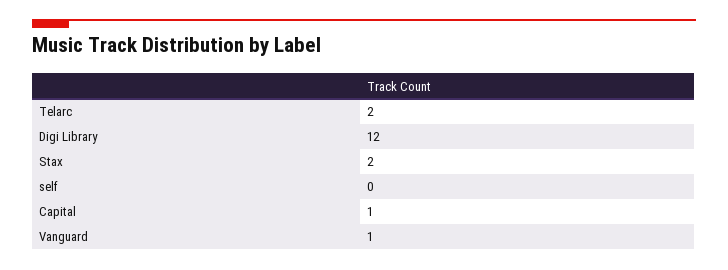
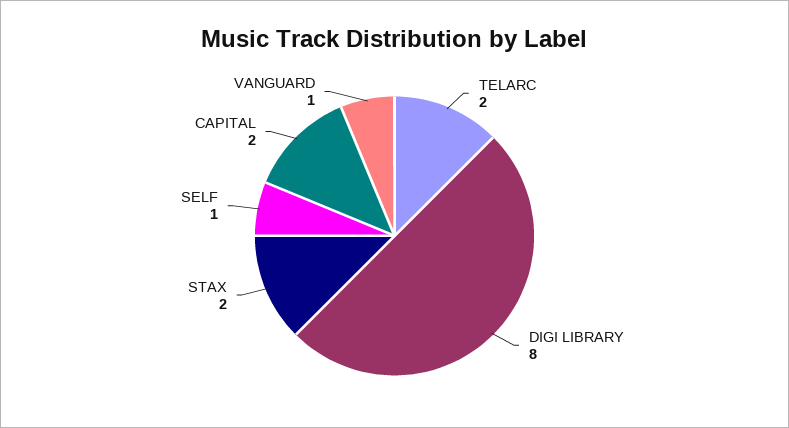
Digi Library: 12 -> 8
self: 0 -> 1
Capital: 1 -> 2

